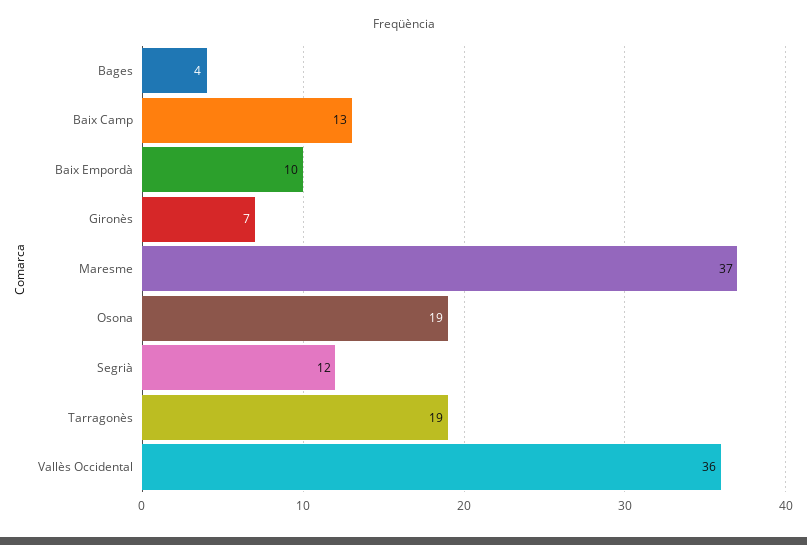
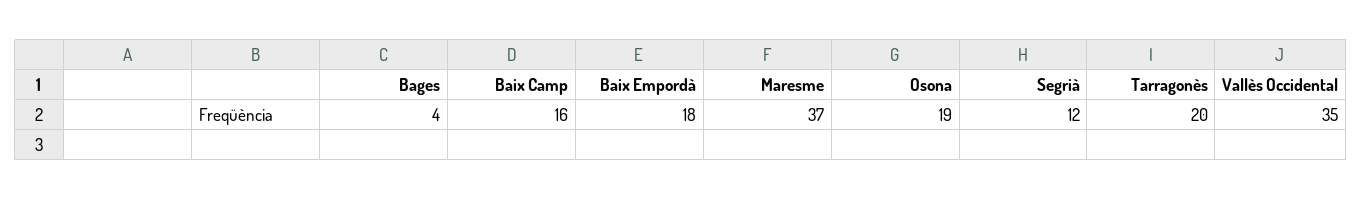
Baix Camp: 13 -> 16
Baix Empordà: 10 -> 18
Gironès: 7 -> none
Tarragonès: 19 -> 20
Vallès Occidental: 36 -> 35

